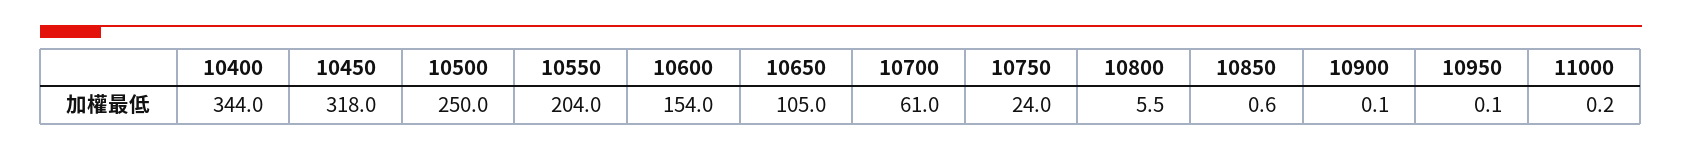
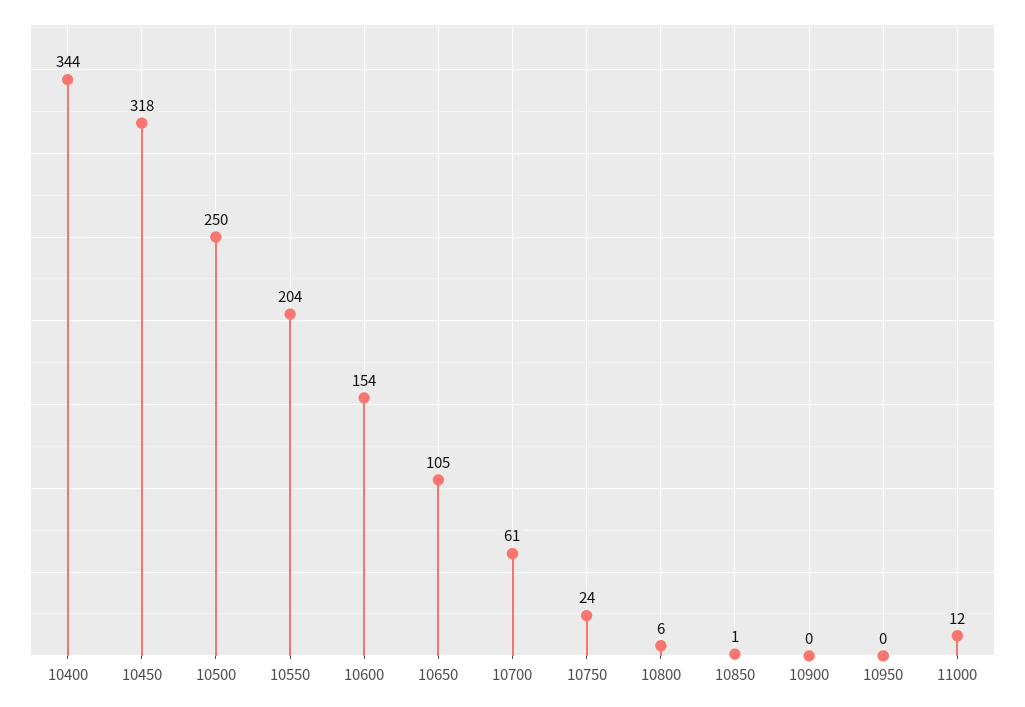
11000: 0.2 -> 12

